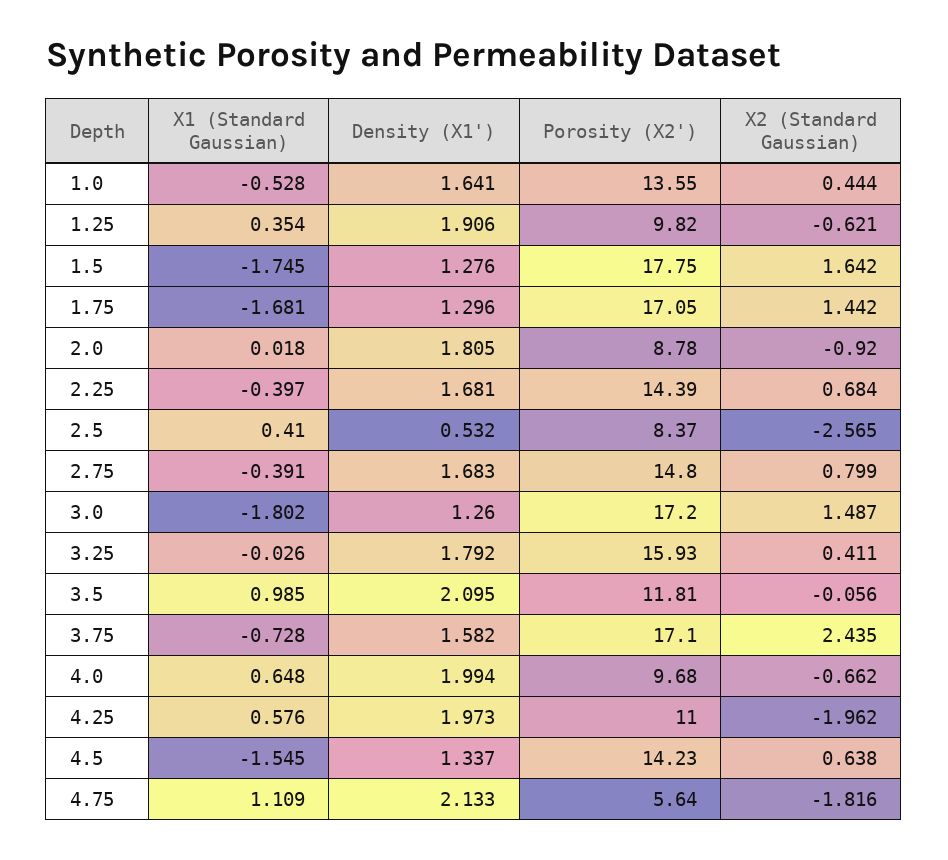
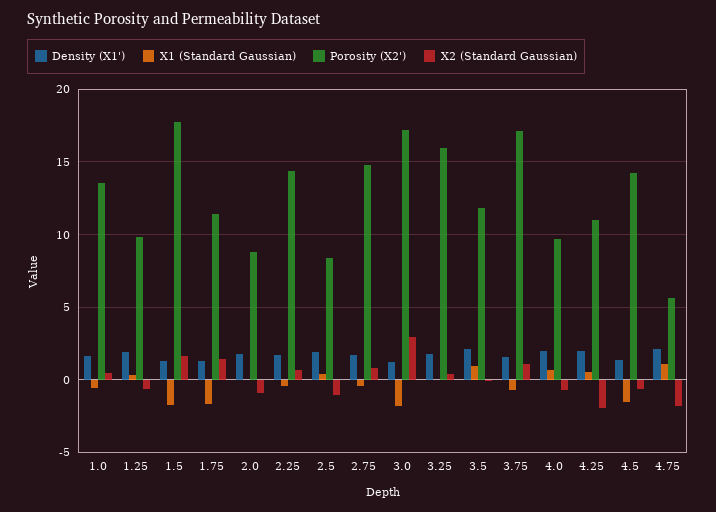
Porosity (X2'), 1.75: 17.05 -> 11.5
Density (X1'), 2.5: 0.532 -> 2
X2 (Standard Gaussian), 2.5: -2.565 -> -1
X2 (Standard Gaussian), 3.0: 1.487 -> 3
X2 (Standard Gaussian), 3.75: 2.435 -> 1
X2 (Standard Gaussian), 4.5: 0.638 -> -0.5

